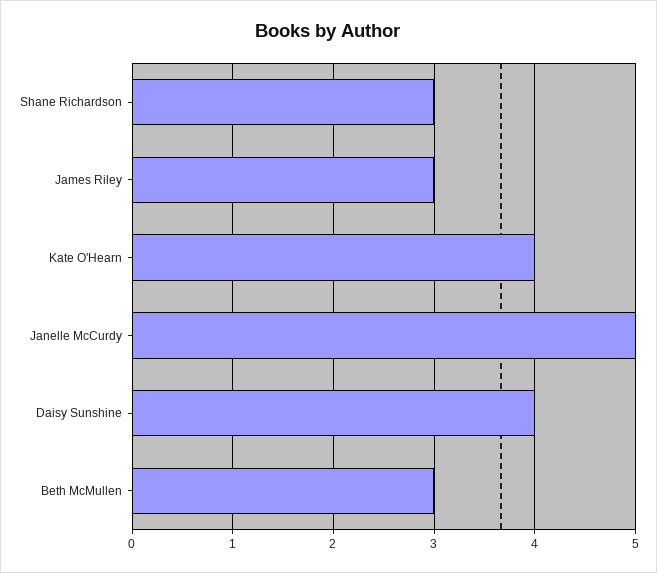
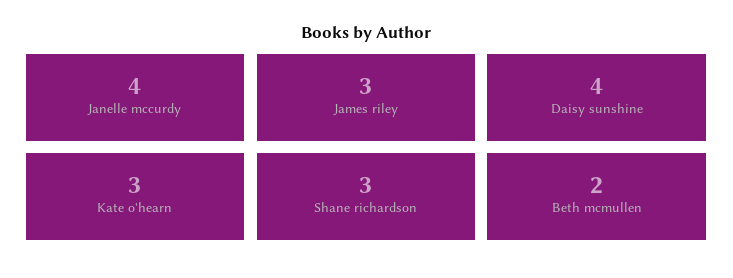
Kate O'Hearn: 4 -> 3
Janelle McCurdy: 5 -> 4
Beth McMullen: 3 -> 2

